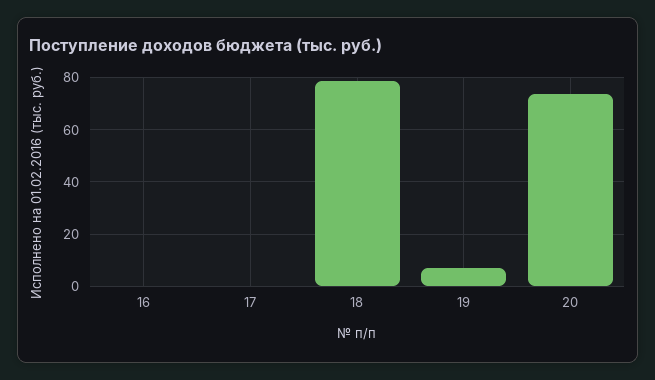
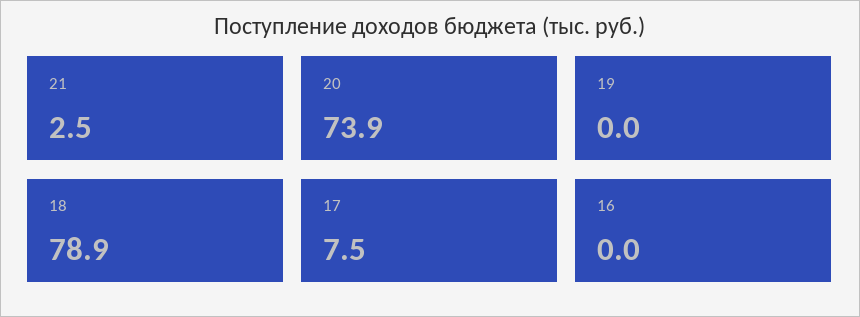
17: 0 -> 7.5
19: 7.5 -> 0
21: none -> 2.5

